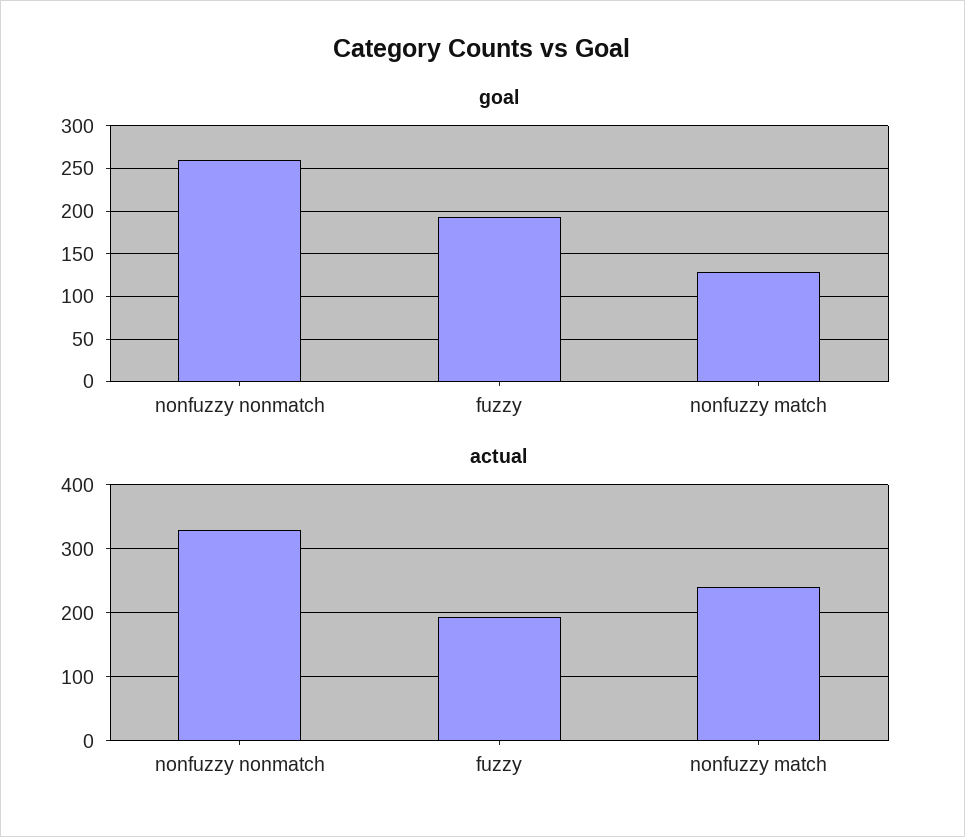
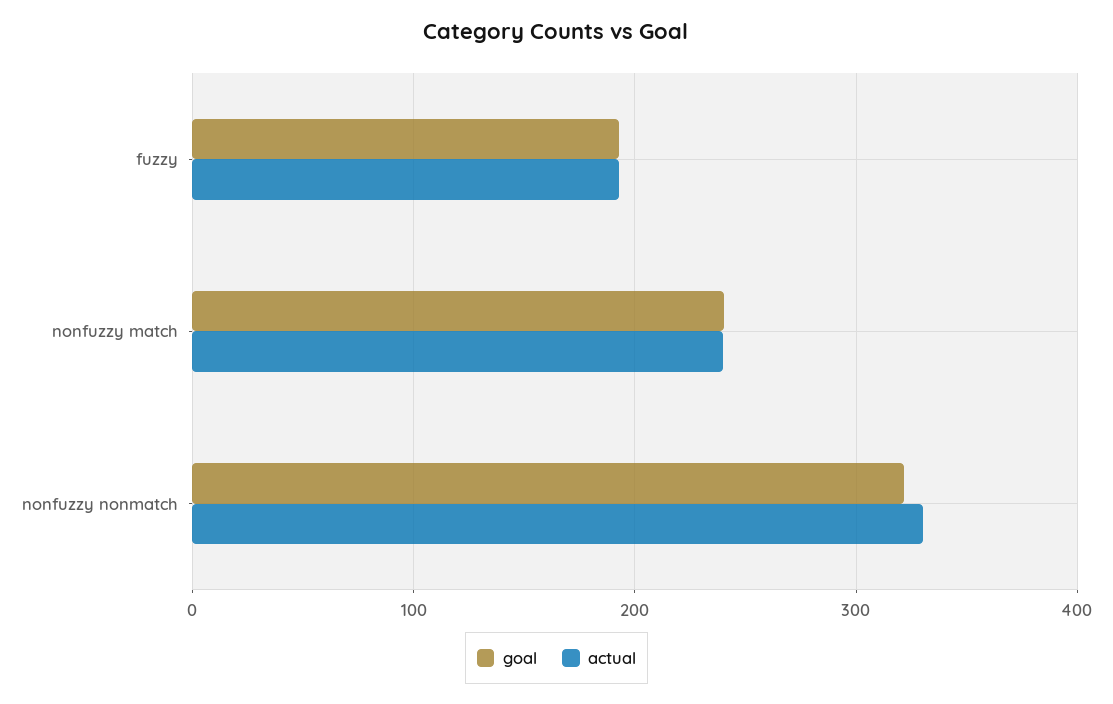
goal, nonfuzzy nonmatch: 260 -> 320
goal, nonfuzzy match: 130 -> 240

